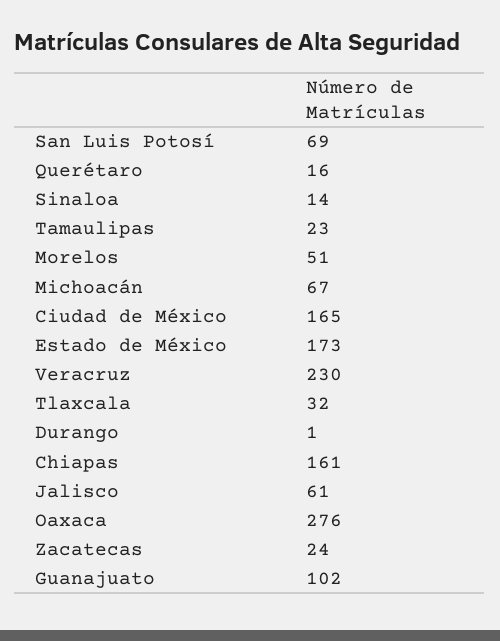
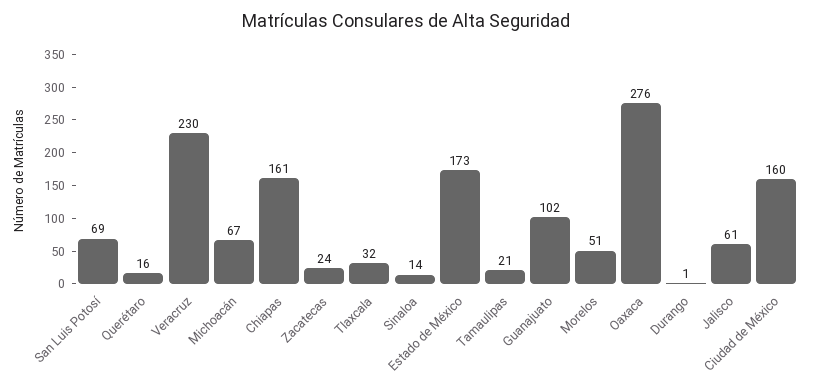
Tamaulipas: 23 -> 21
Ciudad de México: 165 -> 160

